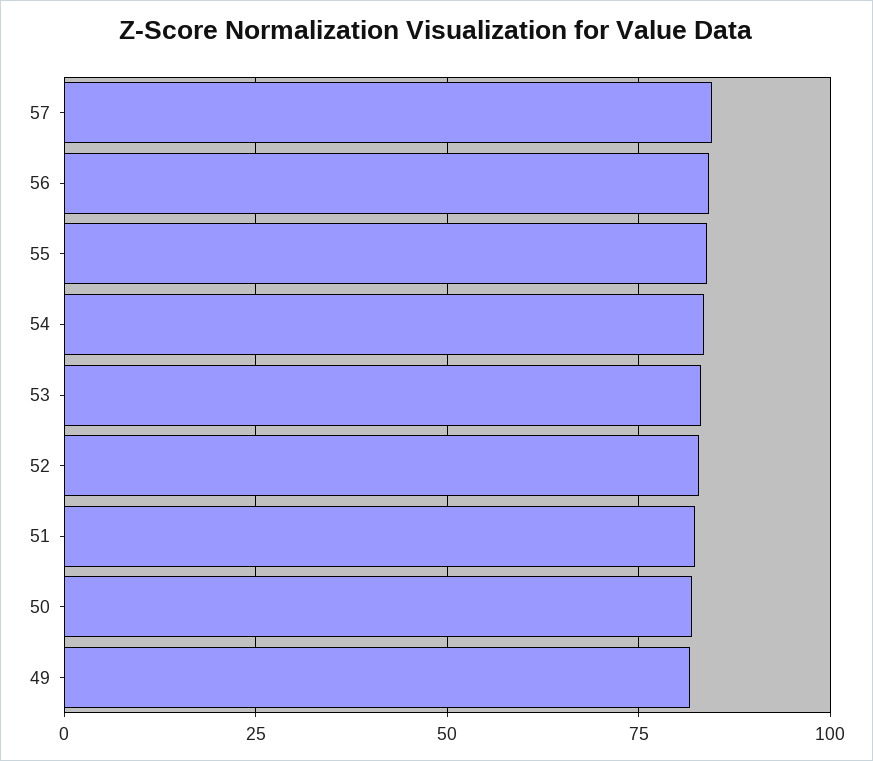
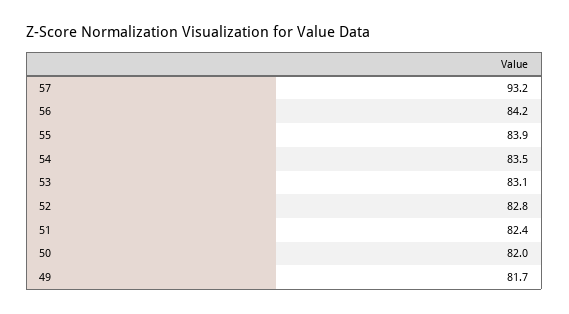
57: 85 -> 93.2

